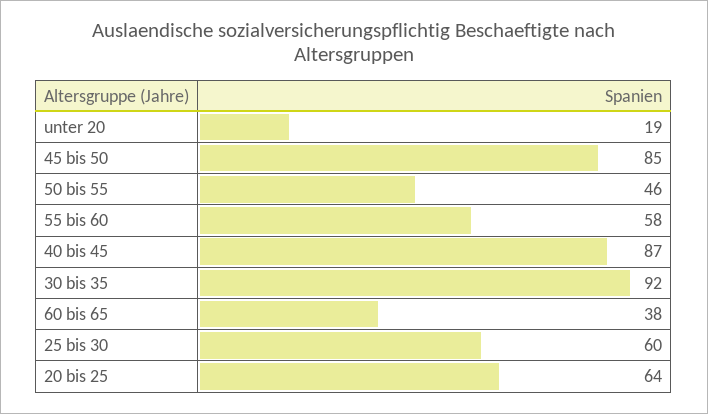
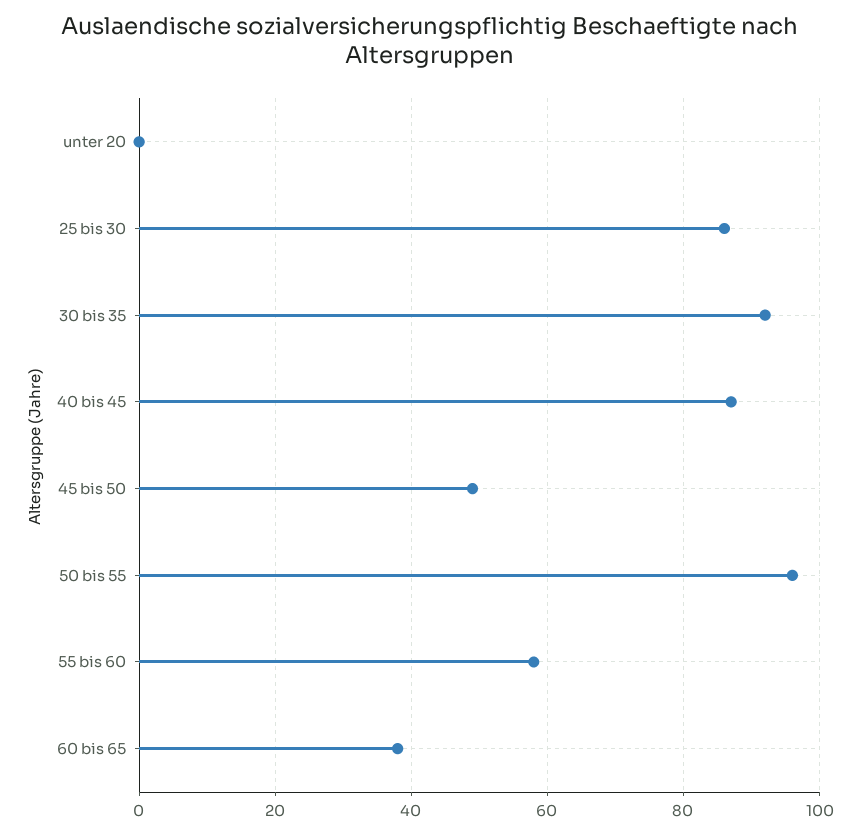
unter 20: 19 -> 0
45 bis 50: 85 -> 50
50 bis 55: 46 -> 95
25 bis 30: 60 -> 85
20 bis 25: 64 -> none

